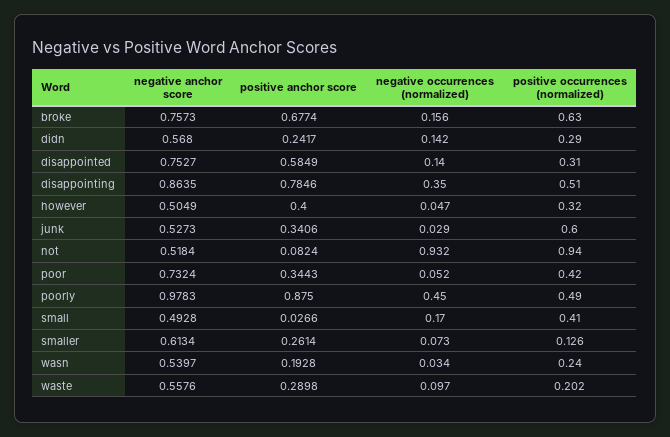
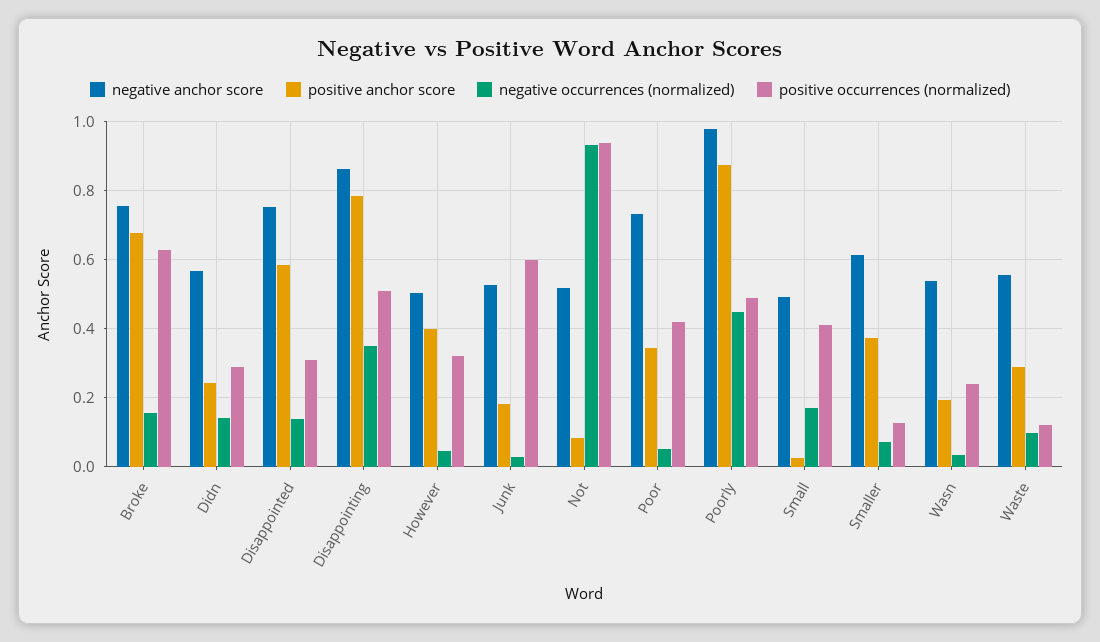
positive anchor score, junk: 0.3406 -> 0.18
positive anchor score, smaller: 0.2614 -> 0.38
positive occurrences (normalized), waste: 0.202 -> 0.12

